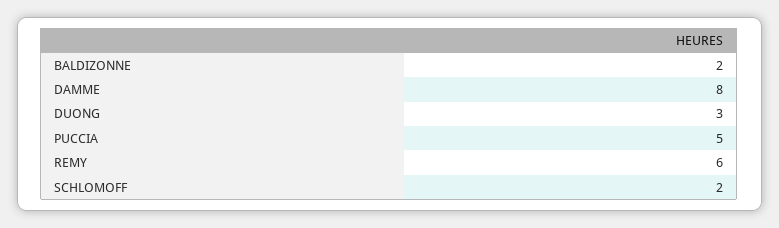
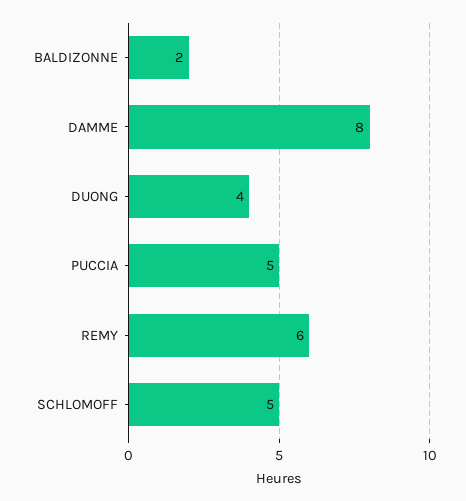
DUONG: 3 -> 4
SCHLOMOFF: 2 -> 5

